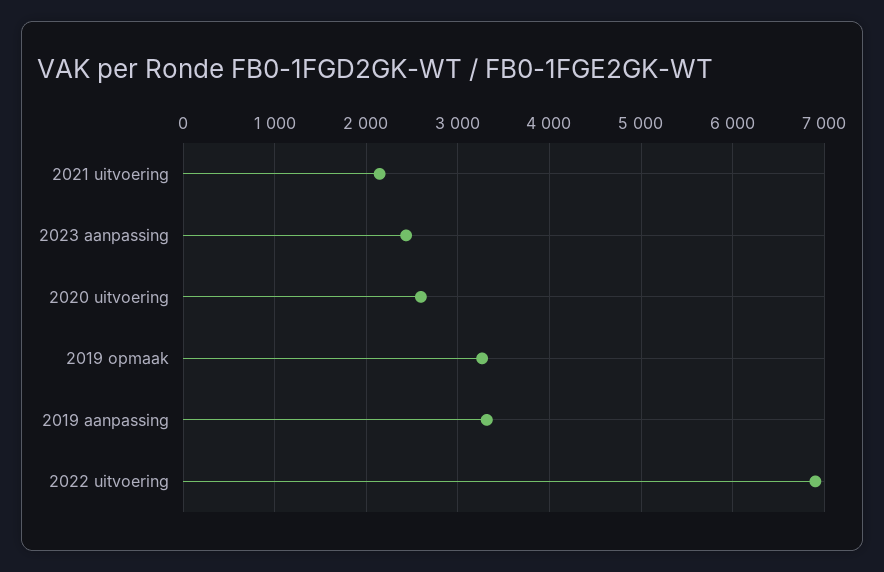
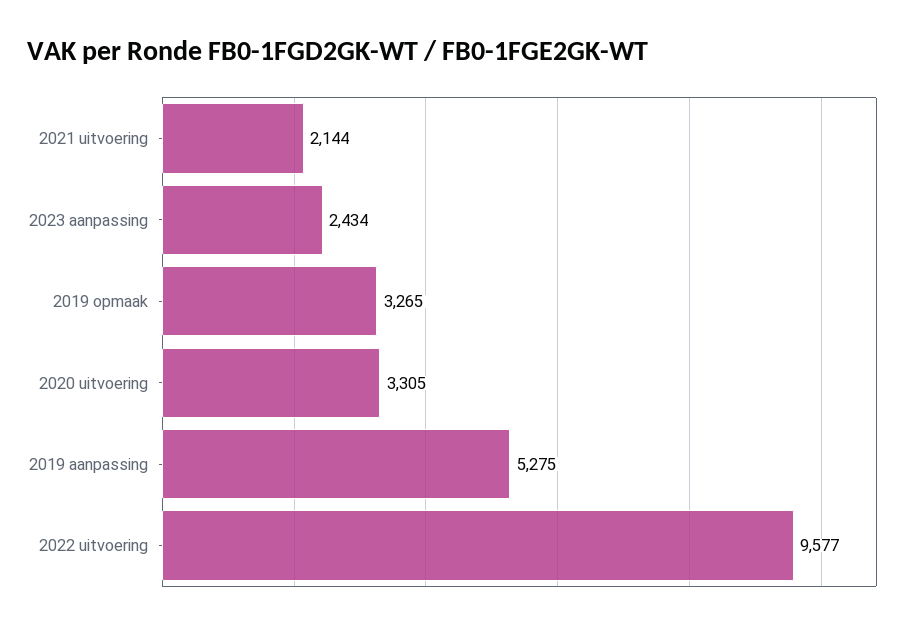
2020 uitvoering: 2600 -> 3305
2019 aanpassing: 3300 -> 5275
2022 uitvoering: 6900 -> 9577

